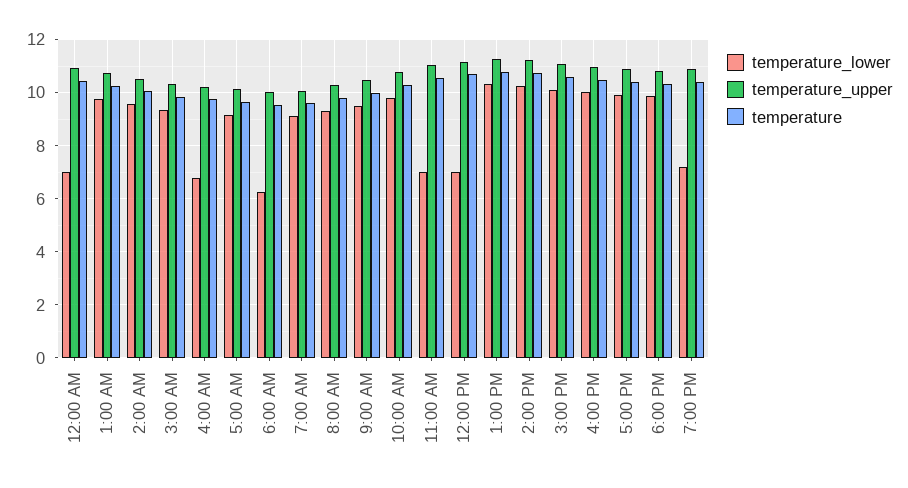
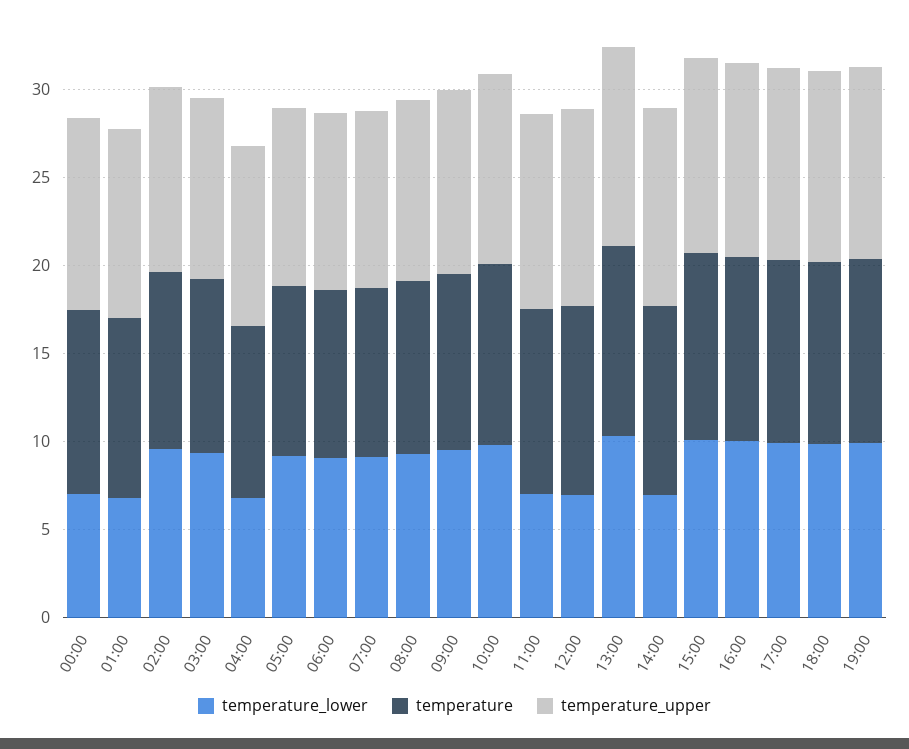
temperature_lower, 1:00 AM: 9.75 -> 7
temperature_lower, 6:00 AM: 6.25 -> 9
temperature_lower, 2:00 PM: 10.25 -> 7
temperature_lower, 7:00 PM: 7.25 -> 10

